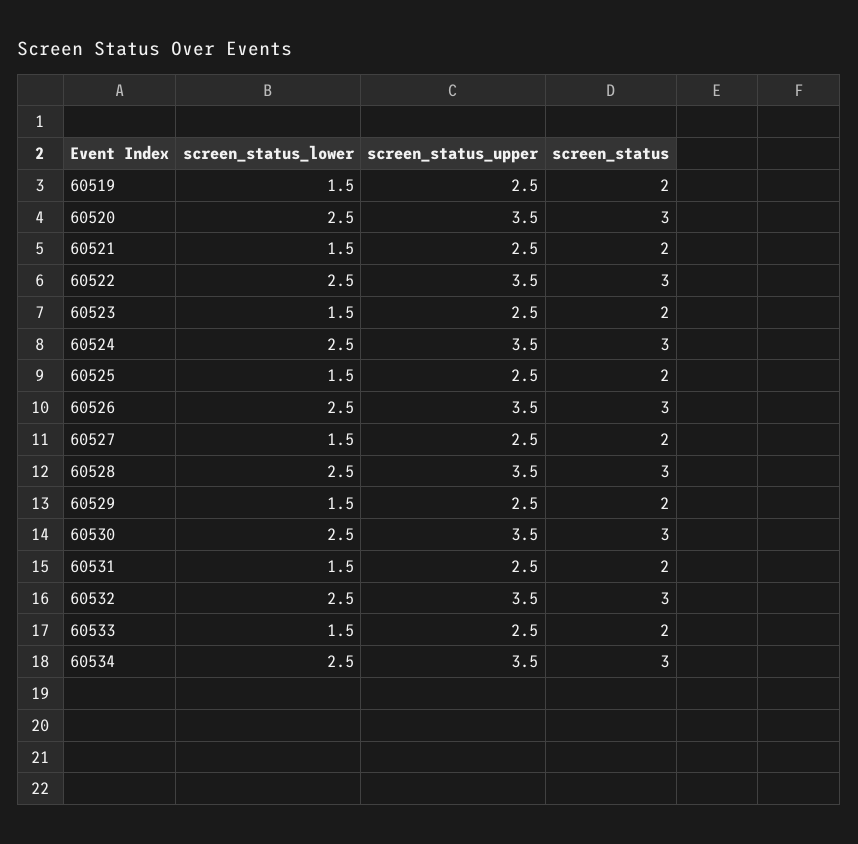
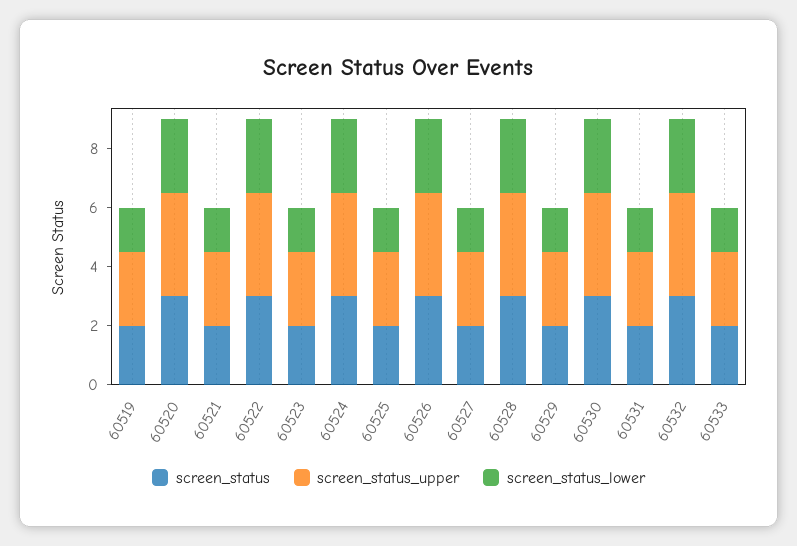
screen_status_lower, 60534: 2.5 -> none
screen_status_upper, 60534: 3.5 -> none
screen_status, 60534: 3 -> none

